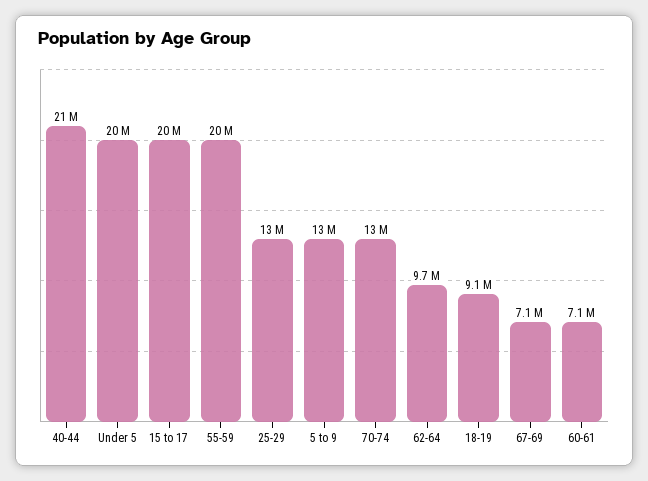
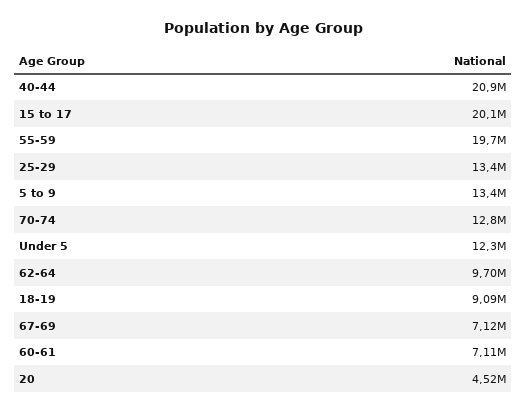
Under 5: 20000000 -> 12300000
20: none -> 4520000

